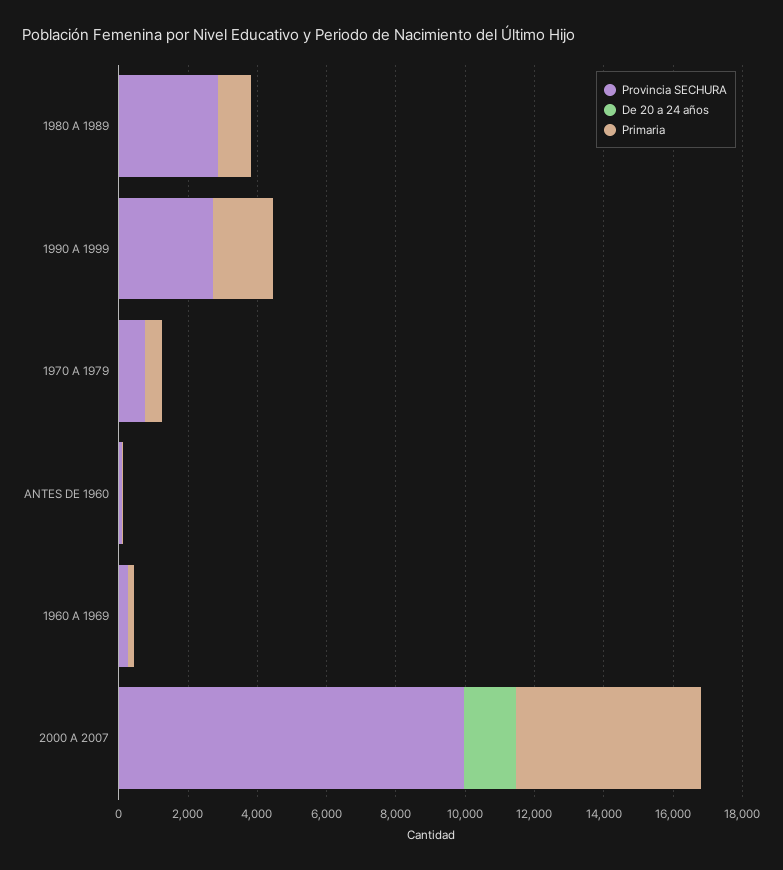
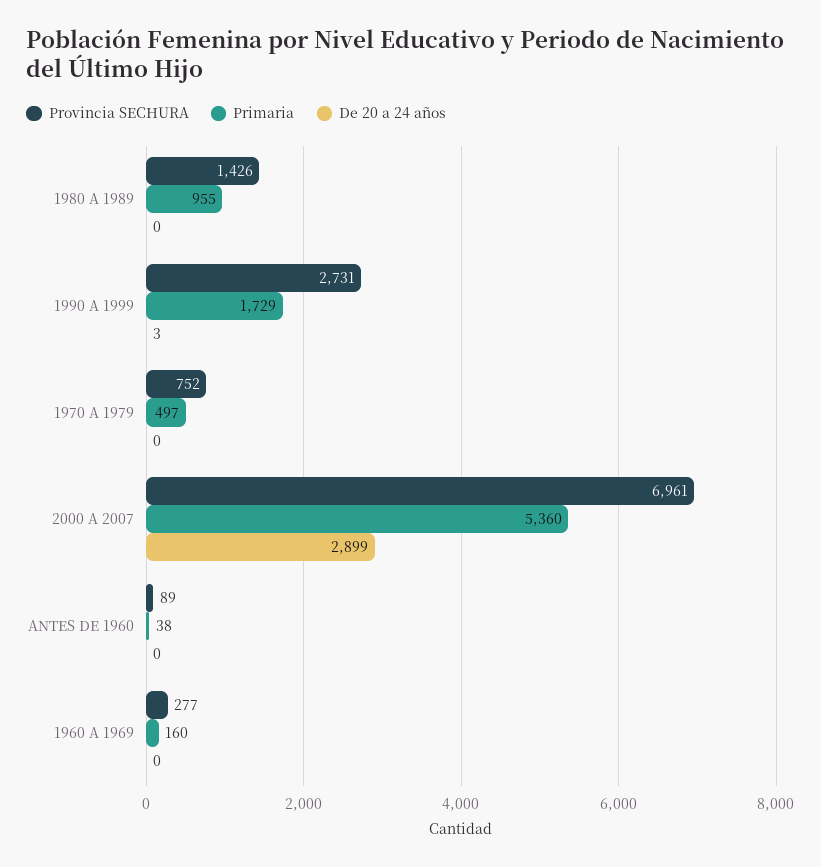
Provincia SECHURA, 1980 A 1989: 3000 -> 1426
Provincia SECHURA, 2000 A 2007: 10000 -> 6961
De 20 a 24 años, 2000 A 2007: 1500 -> 2899

